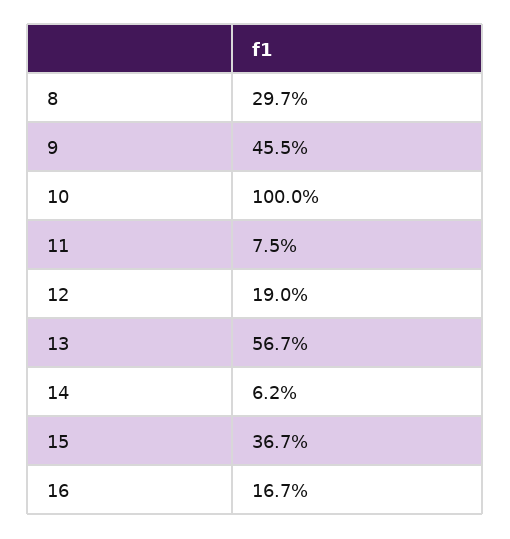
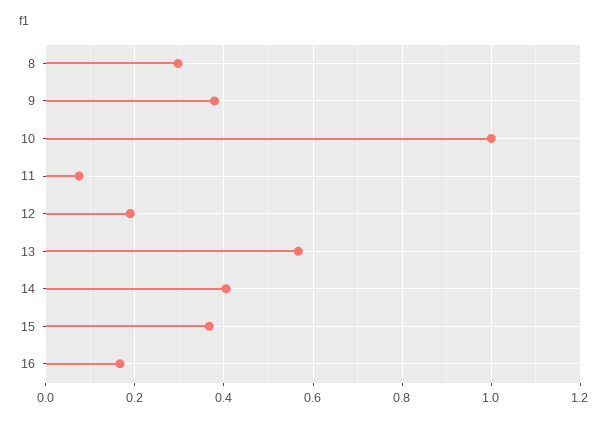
9: 0.455 -> 0.38
14: 0.062 -> 0.4

